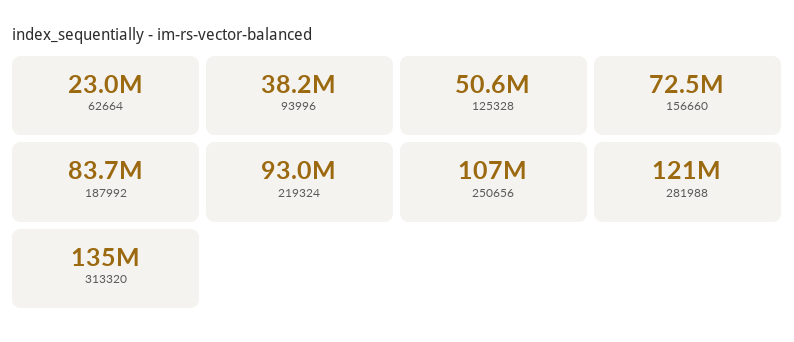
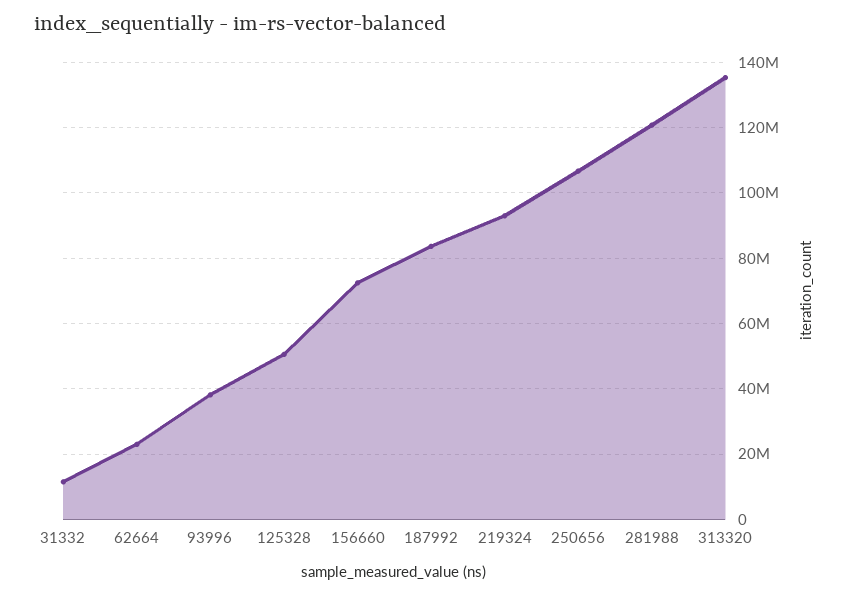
31332: none -> 12000000

